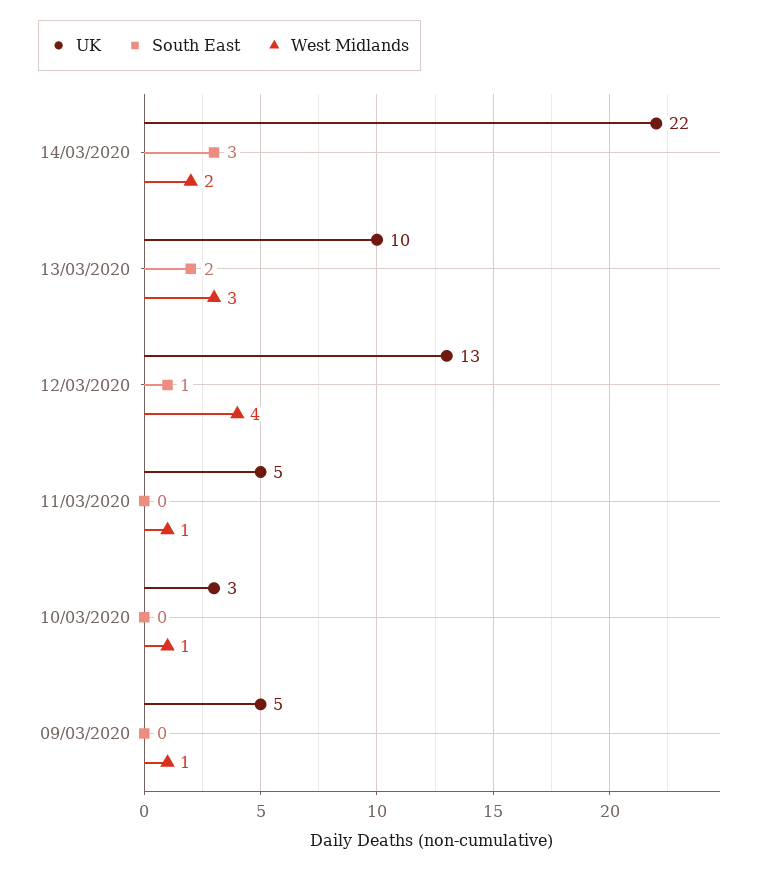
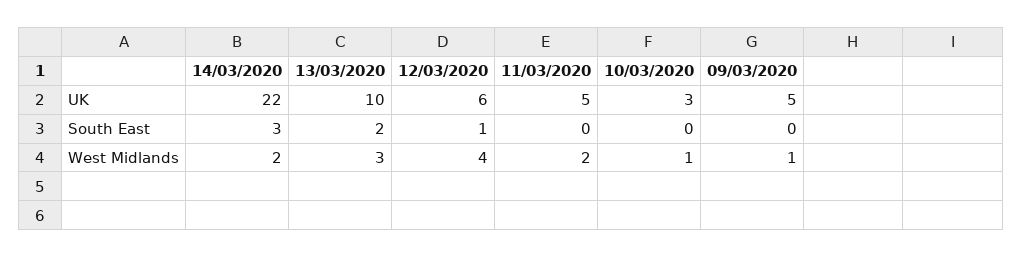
UK, 12/03/2020: 13 -> 6
West Midlands, 11/03/2020: 1 -> 2

